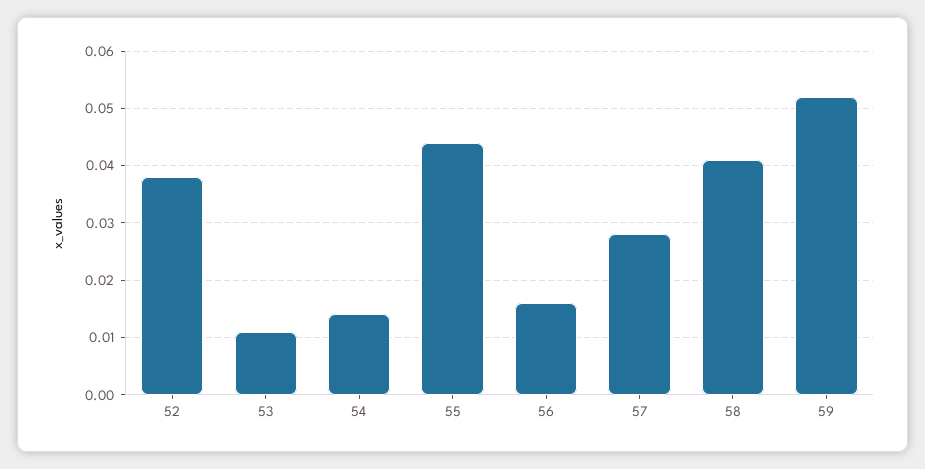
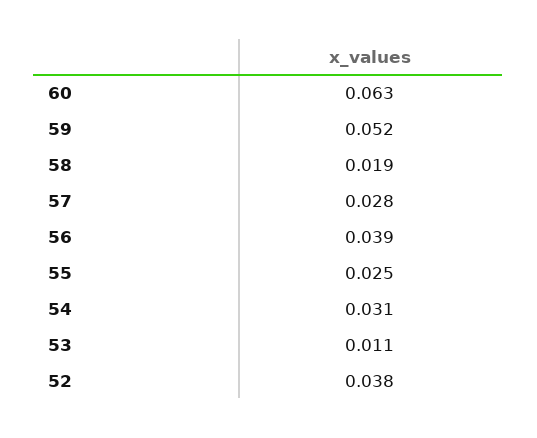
54: 0.015 -> 0.031
55: 0.045 -> 0.025
56: 0.015 -> 0.039
58: 0.04 -> 0.019
60: none -> 0.063

